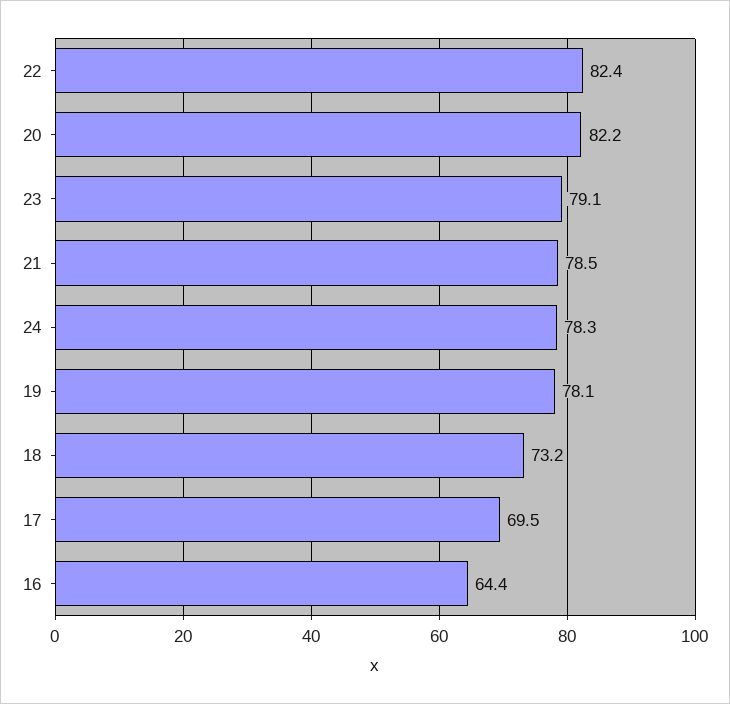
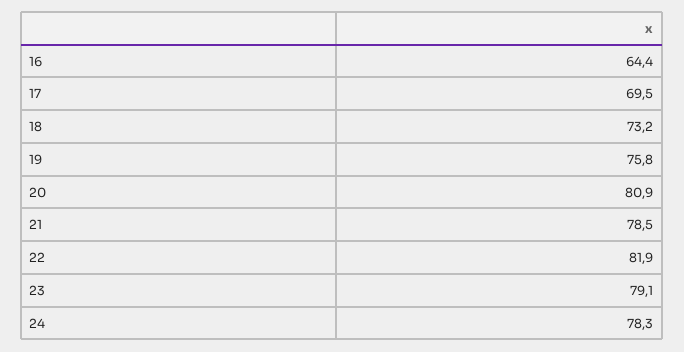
22: 82.4 -> 81.9
20: 82.2 -> 80.9
19: 78.1 -> 75.8

